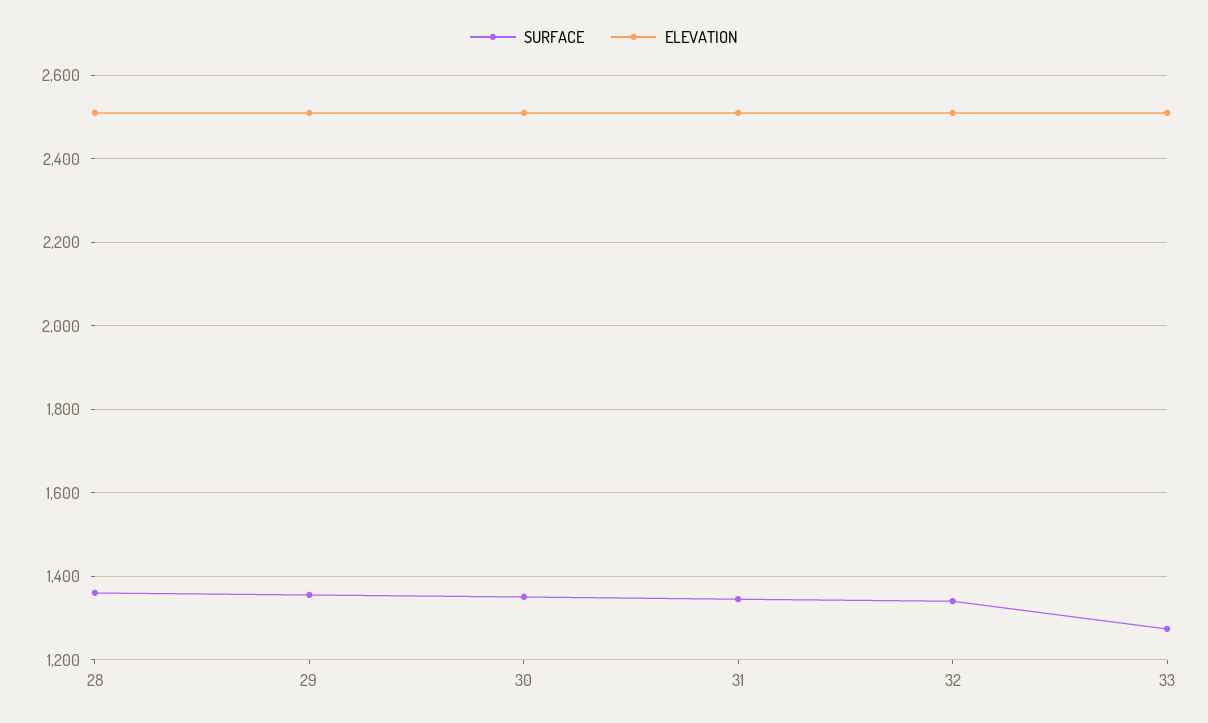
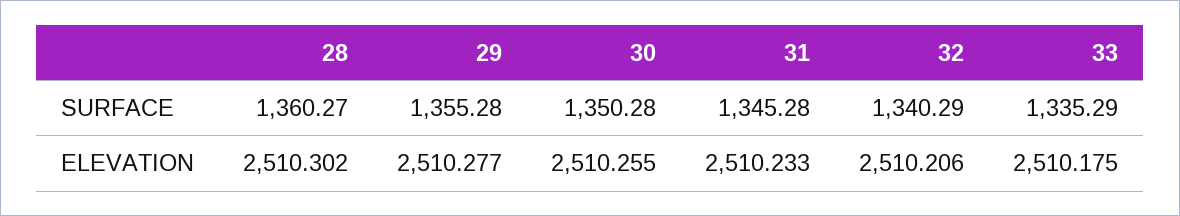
SURFACE, 33: 1280 -> 1335.29

